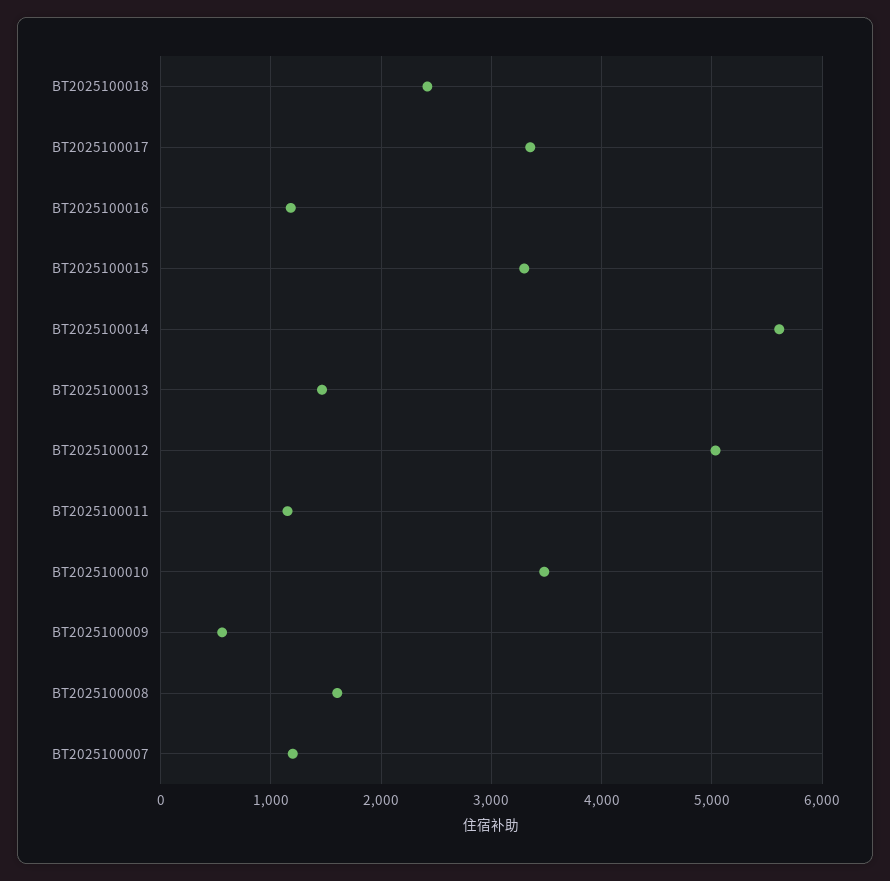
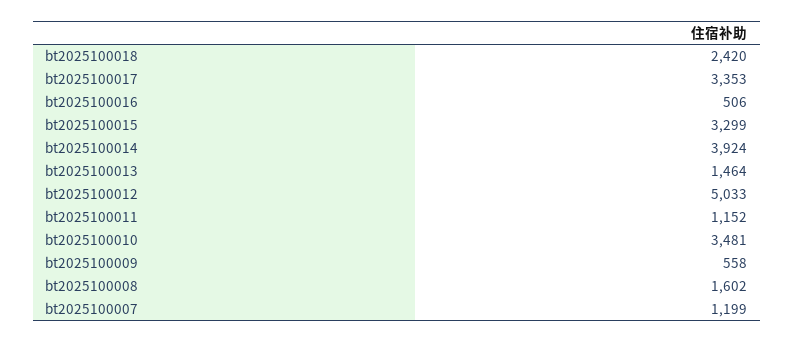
BT2025100016: 1200 -> 506
BT2025100014: 5600 -> 3924

